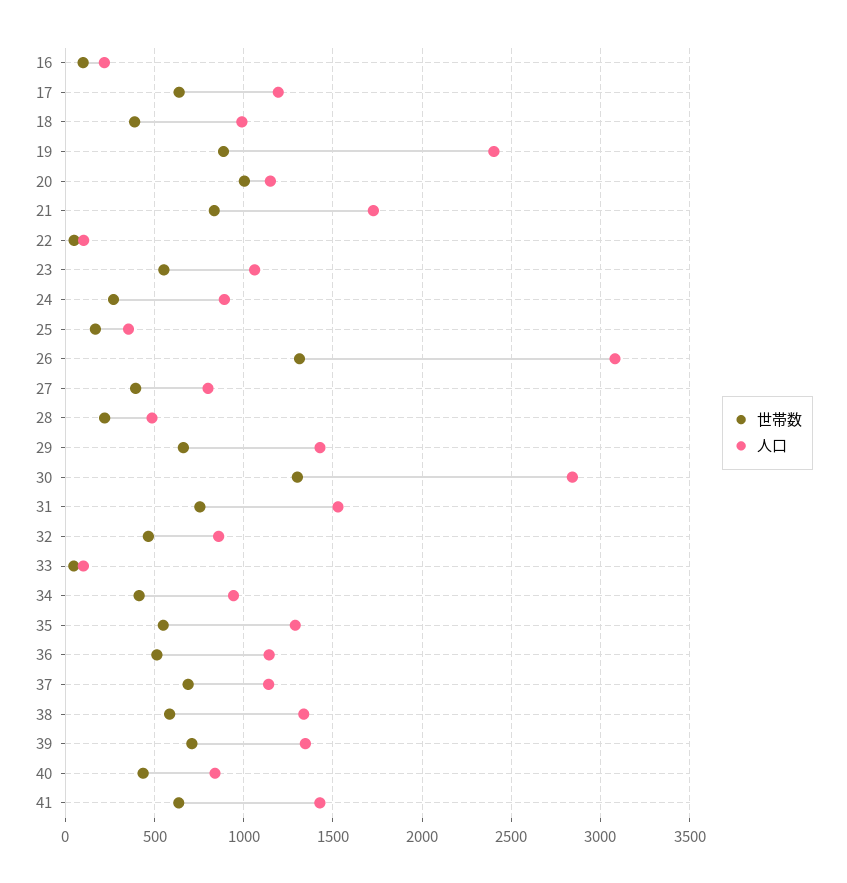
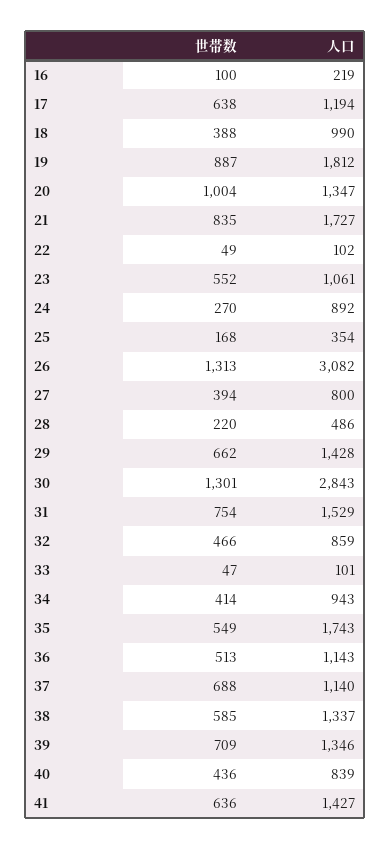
人口, 19: 2400 -> 1812
人口, 20: 1150 -> 1347
人口, 35: 1300 -> 1743

